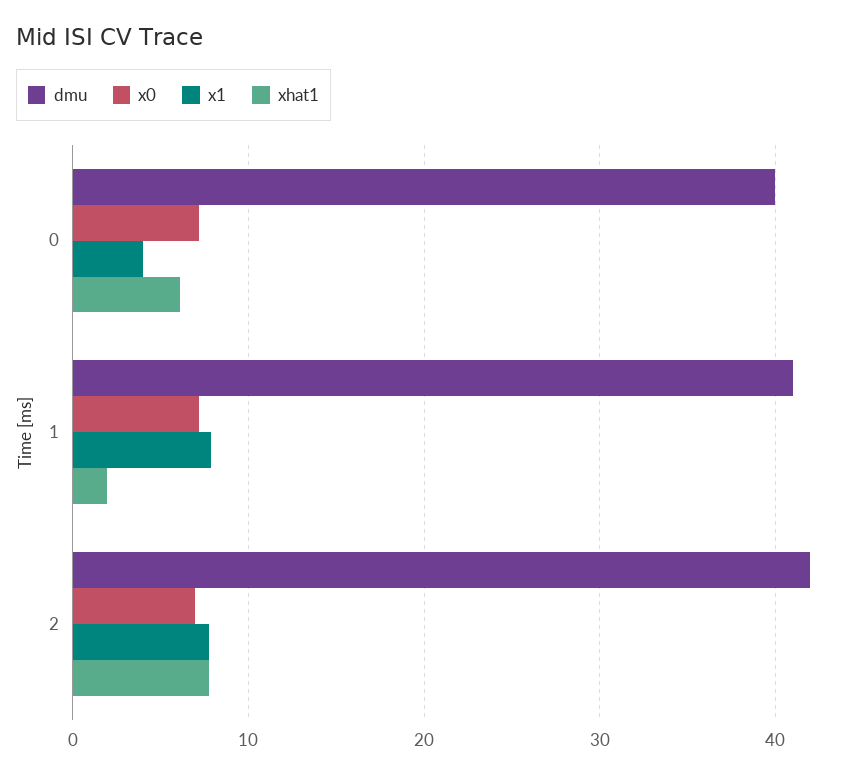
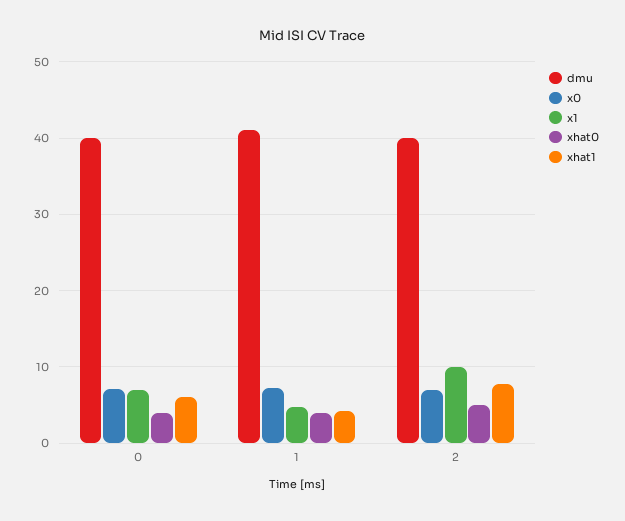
x1, 0: 4 -> 7
x1, 1: 8 -> 5
xhat1, 1: 2 -> 4
dmu, 2: 42 -> 40
x1, 2: 8 -> 10
xhat0, 0: none -> 4
xhat0, 1: none -> 4
xhat0, 2: none -> 5

